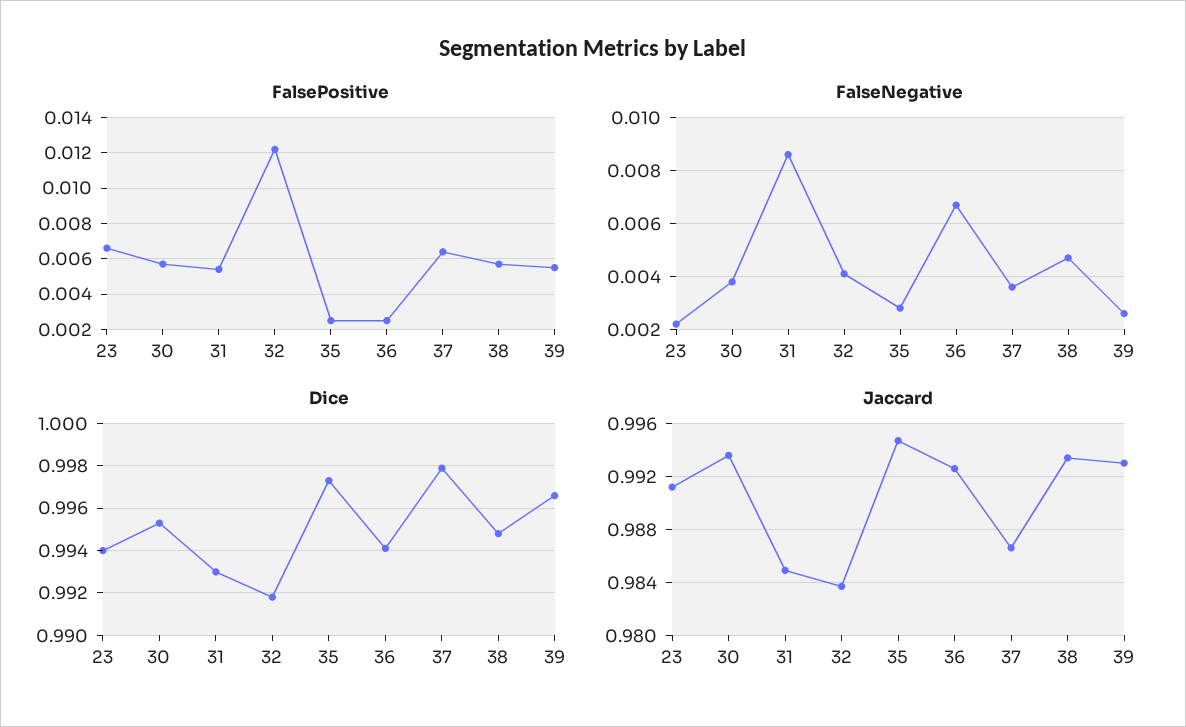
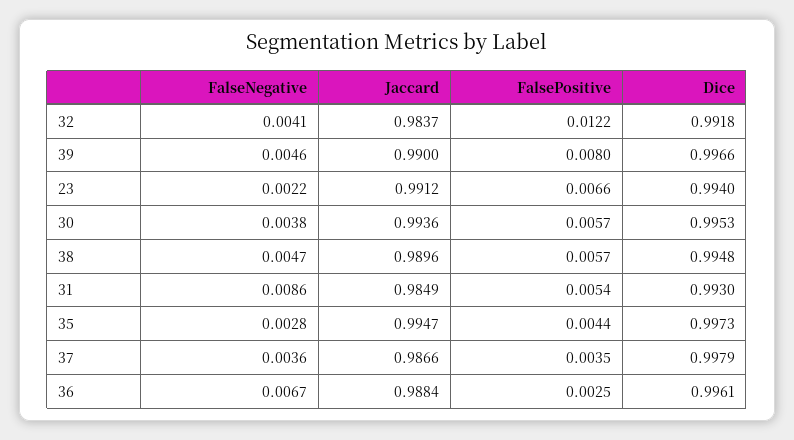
FalsePositive, 35: 0.0025 -> 0.0044
FalsePositive, 37: 0.0065 -> 0.0035
FalsePositive, 39: 0.0055 -> 0.008
FalseNegative, 39: 0.0025 -> 0.0046
Dice, 36: 0.994 -> 0.9961
Jaccard, 36: 0.9925 -> 0.9884
Jaccard, 38: 0.9935 -> 0.9896
Jaccard, 39: 0.993 -> 0.99

